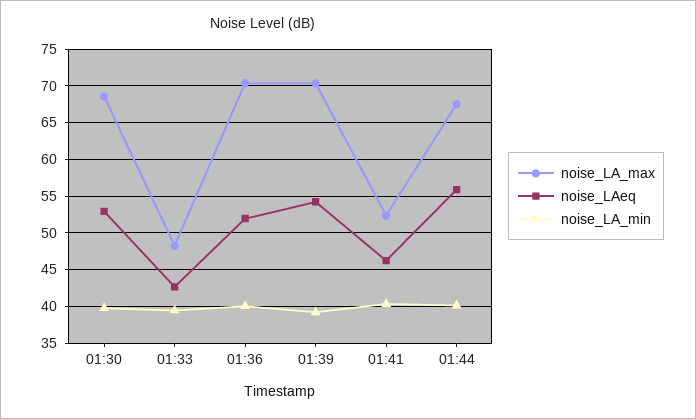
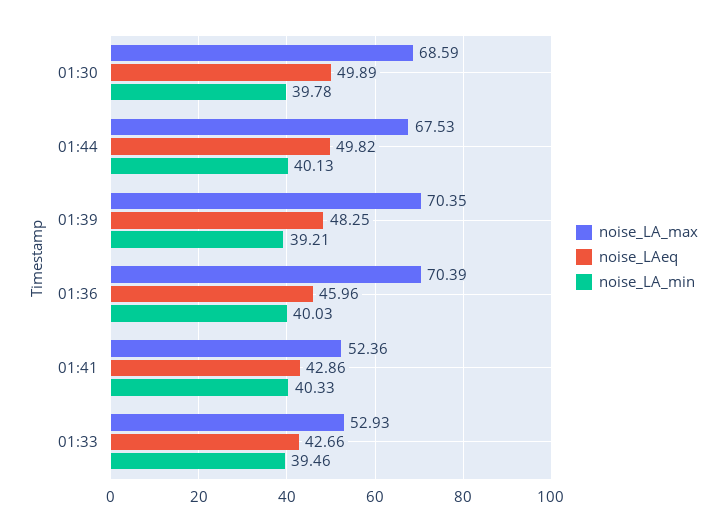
noise_LAeq, 01:30: 53 -> 49.89
noise_LA_max, 01:33: 48 -> 52.93
noise_LAeq, 01:36: 52 -> 45.96
noise_LAeq, 01:39: 54 -> 48.25
noise_LAeq, 01:41: 46 -> 42.86
noise_LAeq, 01:44: 56 -> 49.82

